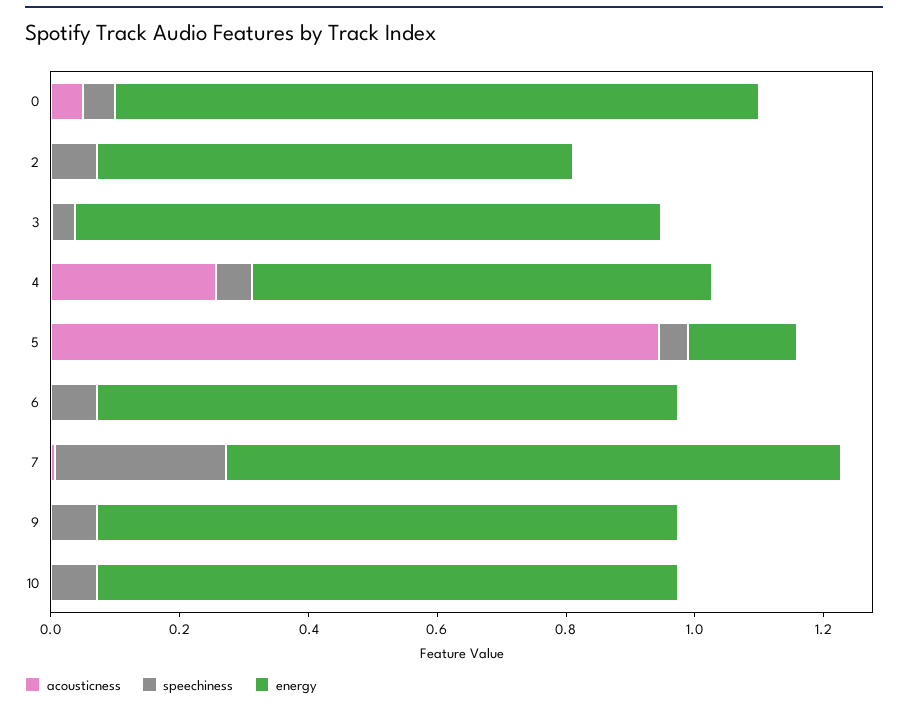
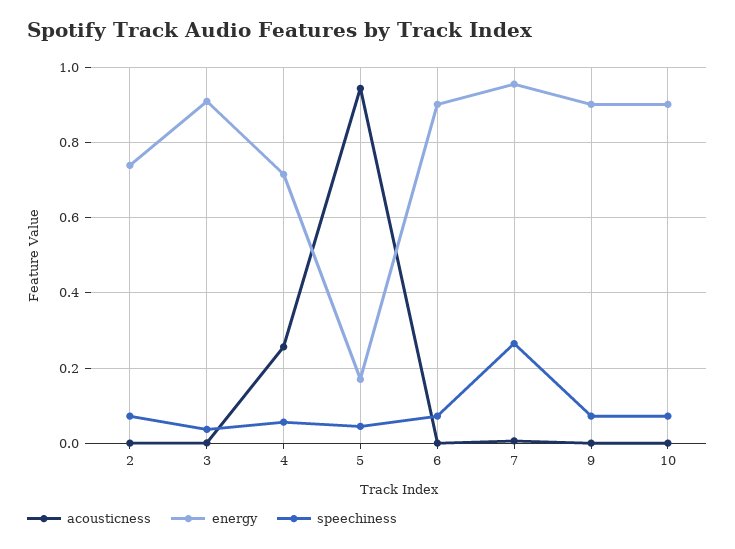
acousticness, 0: 0.05 -> none
speechiness, 0: 0.05 -> none
energy, 0: 1 -> none

